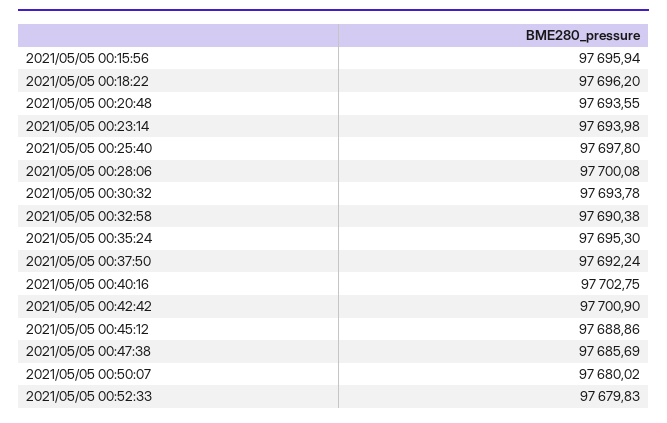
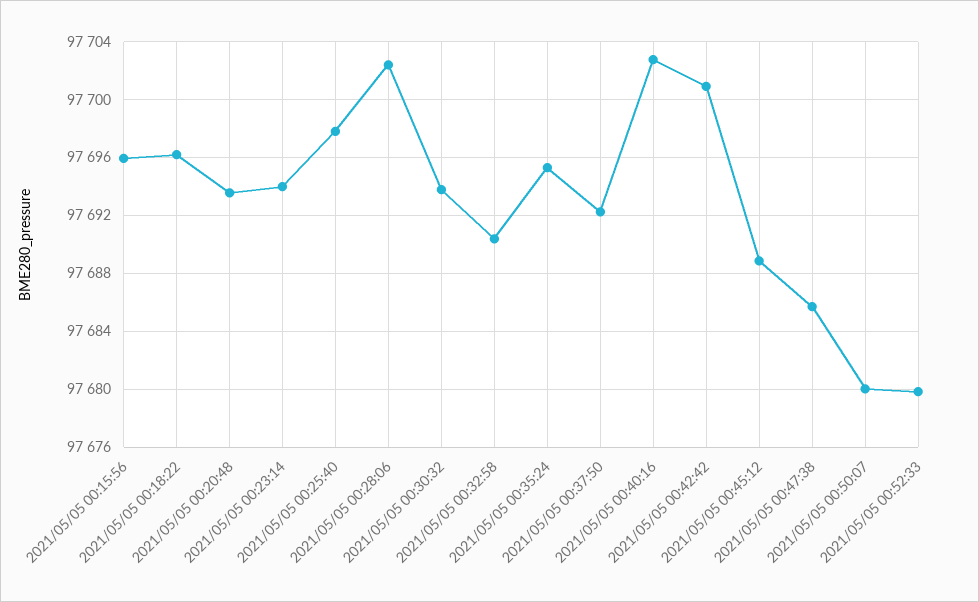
2021/05/05 00:28:06: 97700.08 -> 97702.5

